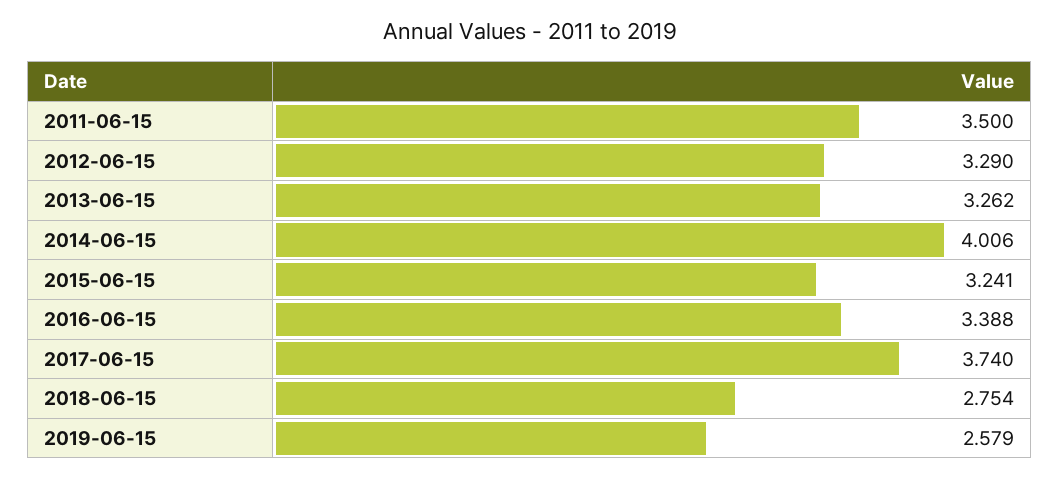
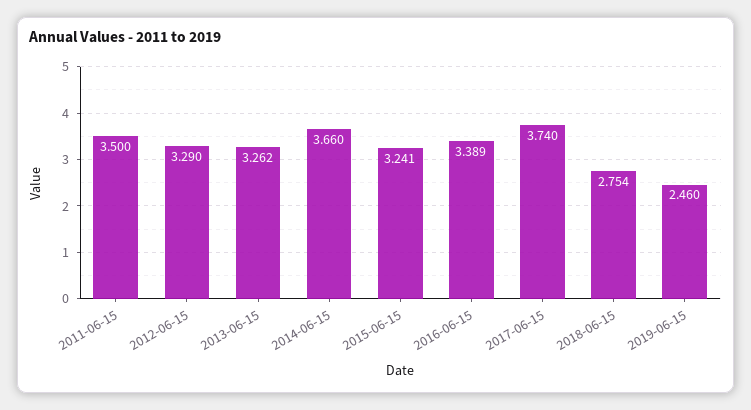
2014-06-15: 4.006 -> 3.66
2016-06-15: 3.388 -> 3.389
2019-06-15: 2.579 -> 2.46

